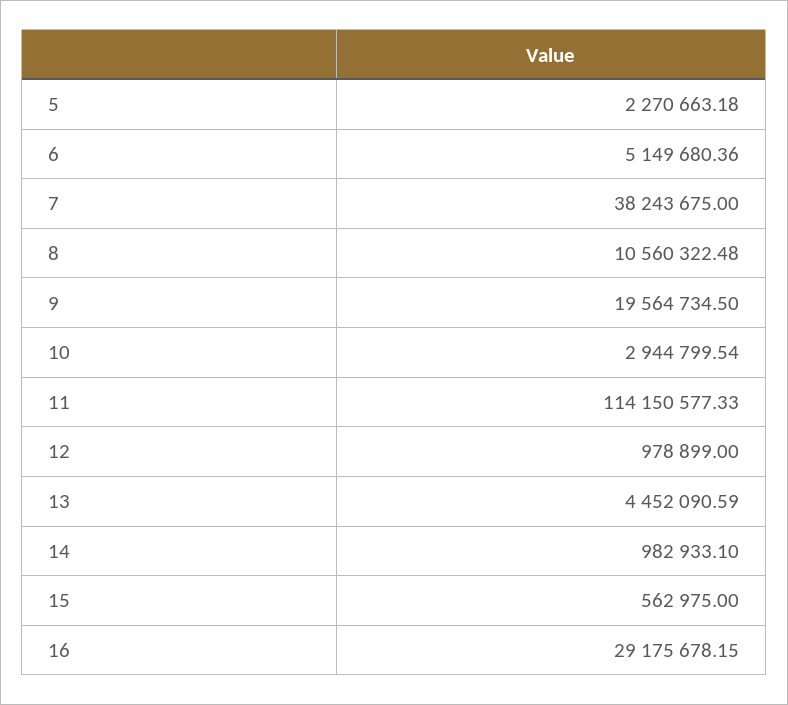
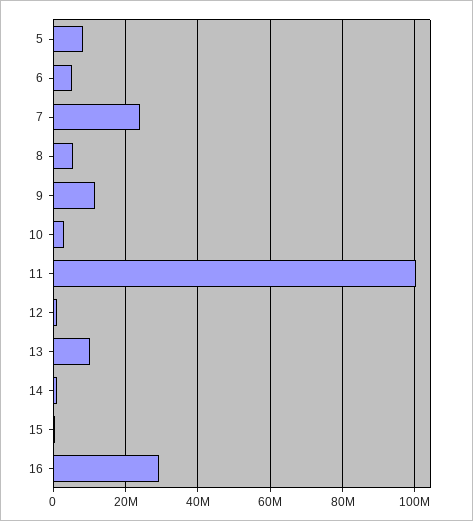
5: 2270663.18 -> 8000000
7: 38243675 -> 24000000
8: 10560322.48 -> 6000000
9: 19564734.5 -> 12000000
11: 114150577.33 -> 100000000
13: 4452090.59 -> 10000000

